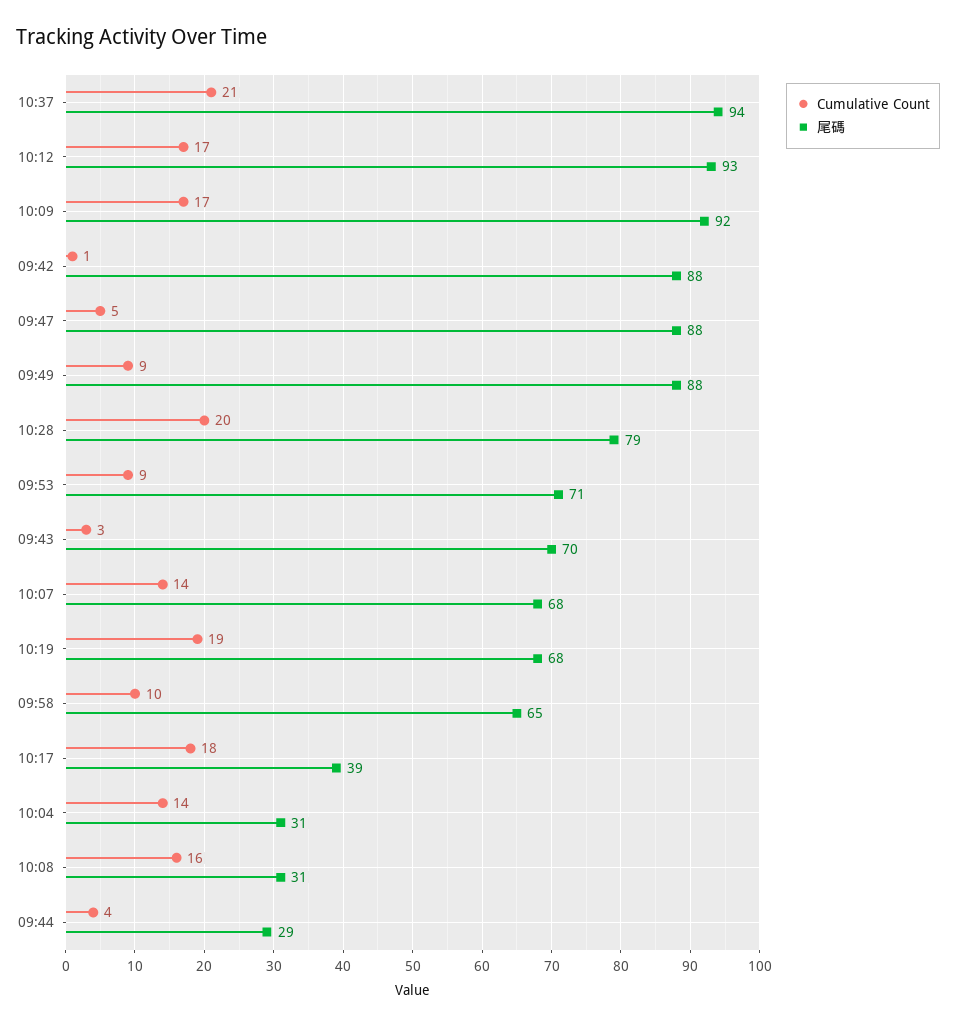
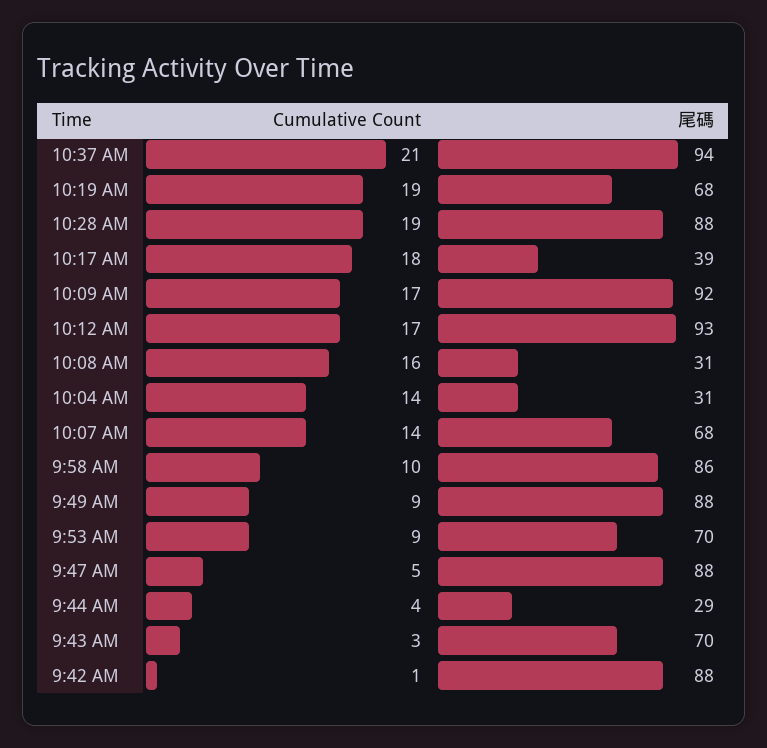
Cumulative Count, 10:28: 20 -> 19
尾碼, 10:28: 79 -> 88
尾碼, 09:53: 71 -> 70
尾碼, 09:58: 65 -> 86

